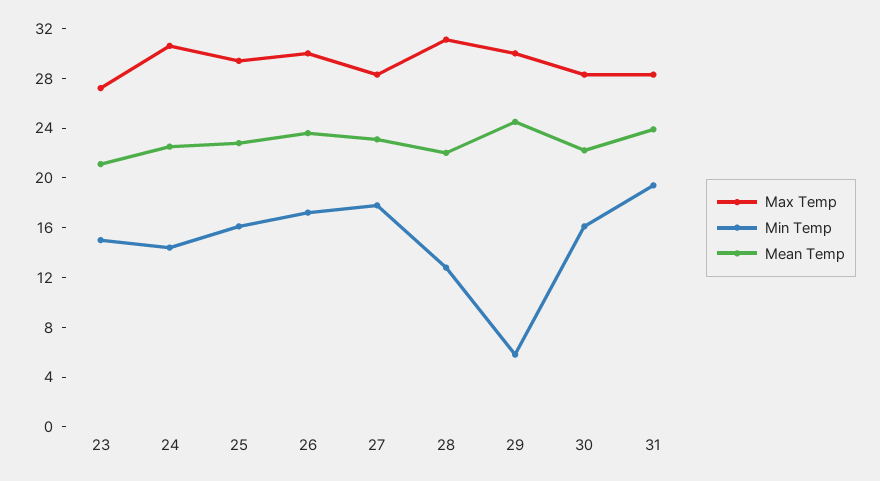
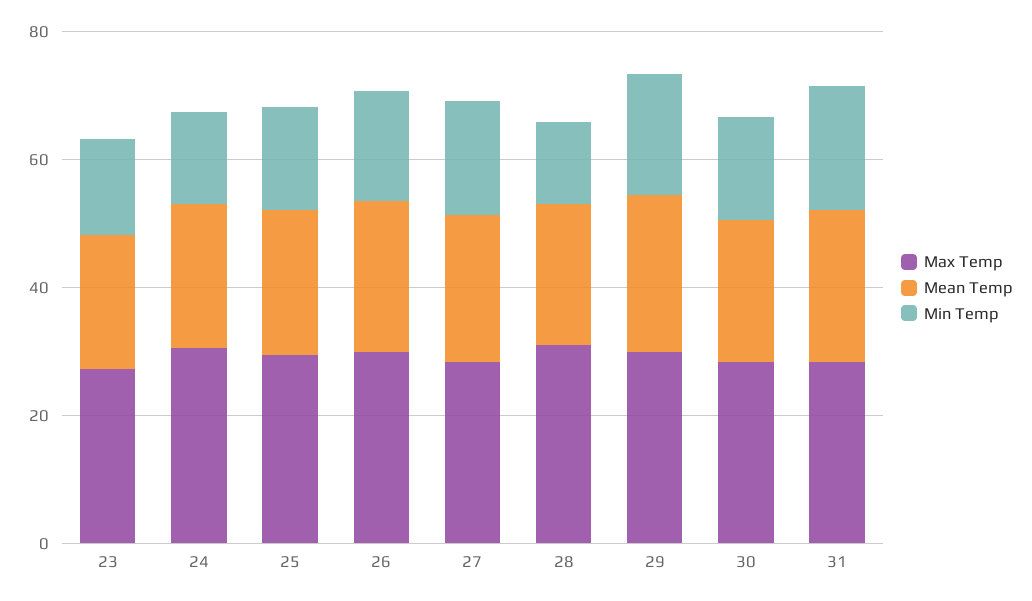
Min Temp, 29: 6 -> 20

